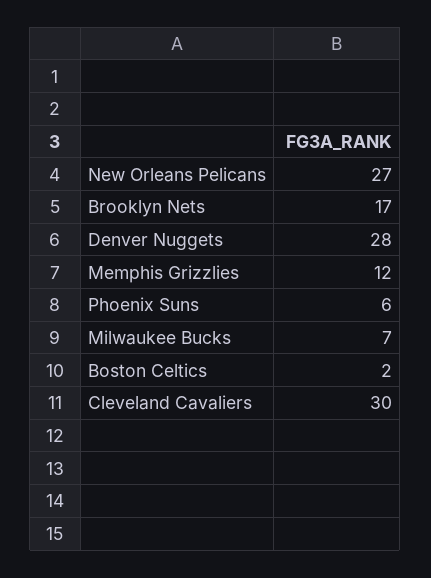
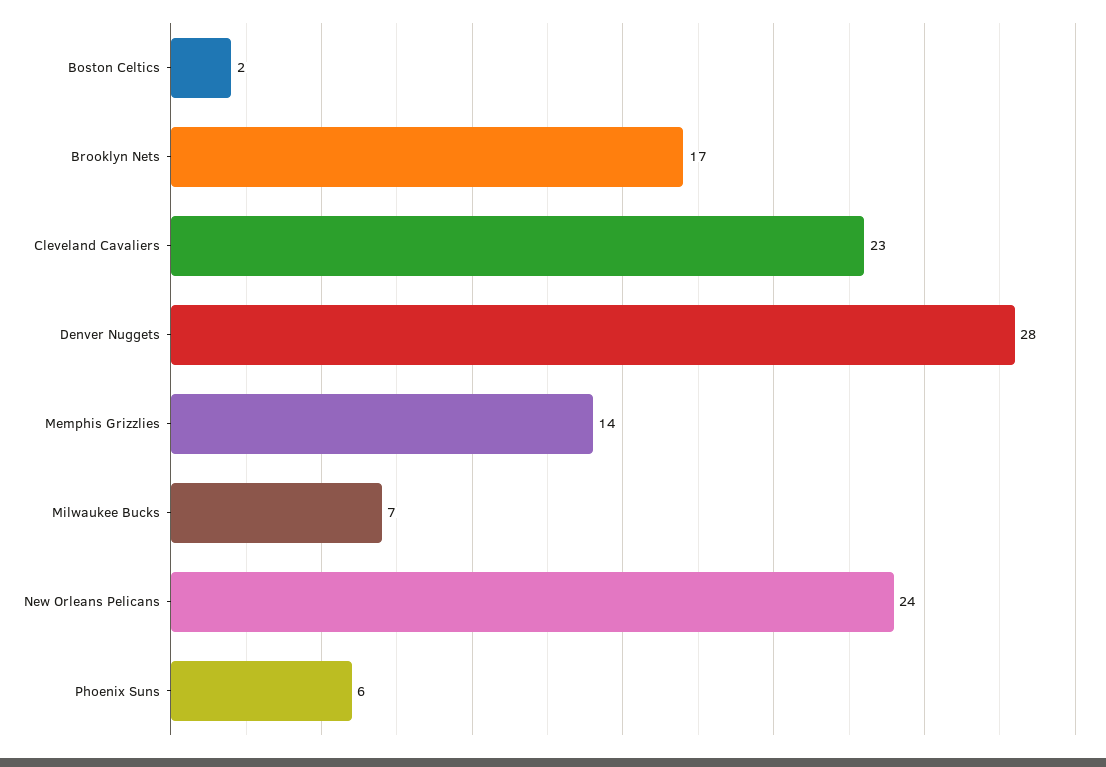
New Orleans Pelicans: 27 -> 24
Memphis Grizzlies: 12 -> 14
Cleveland Cavaliers: 30 -> 23

